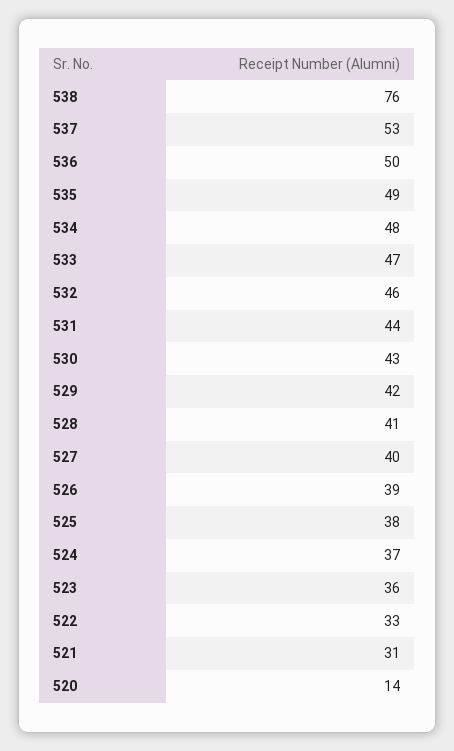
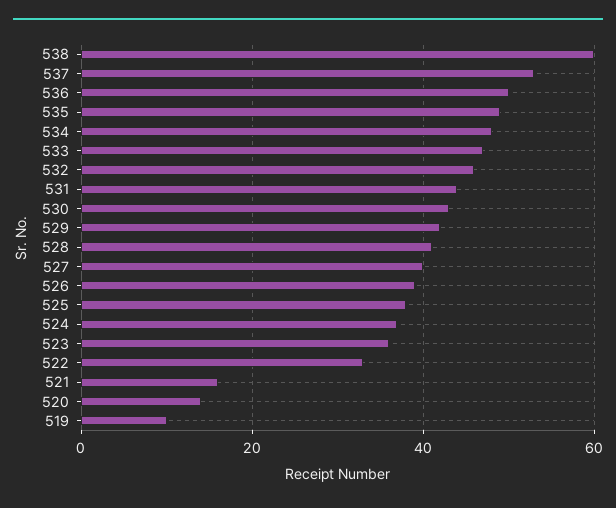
538: 76 -> 60
521: 31 -> 15
519: none -> 10

